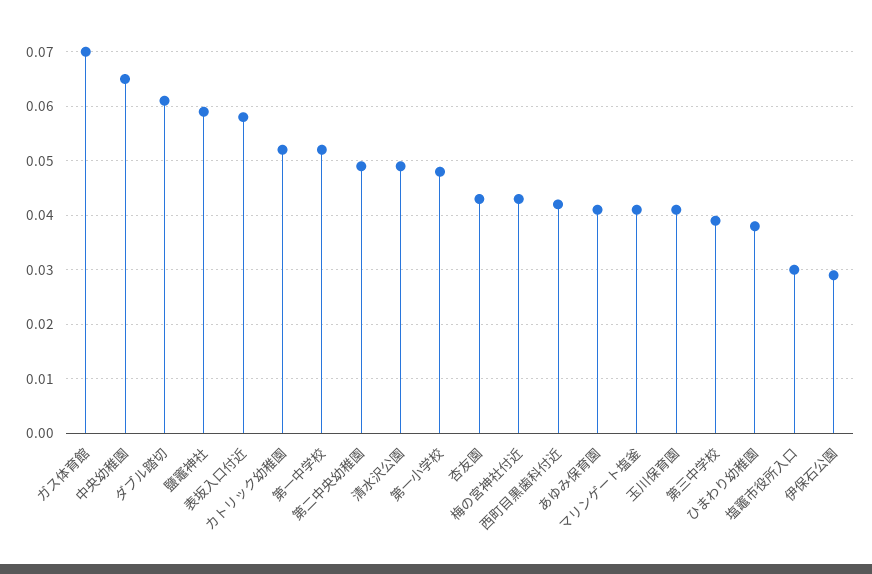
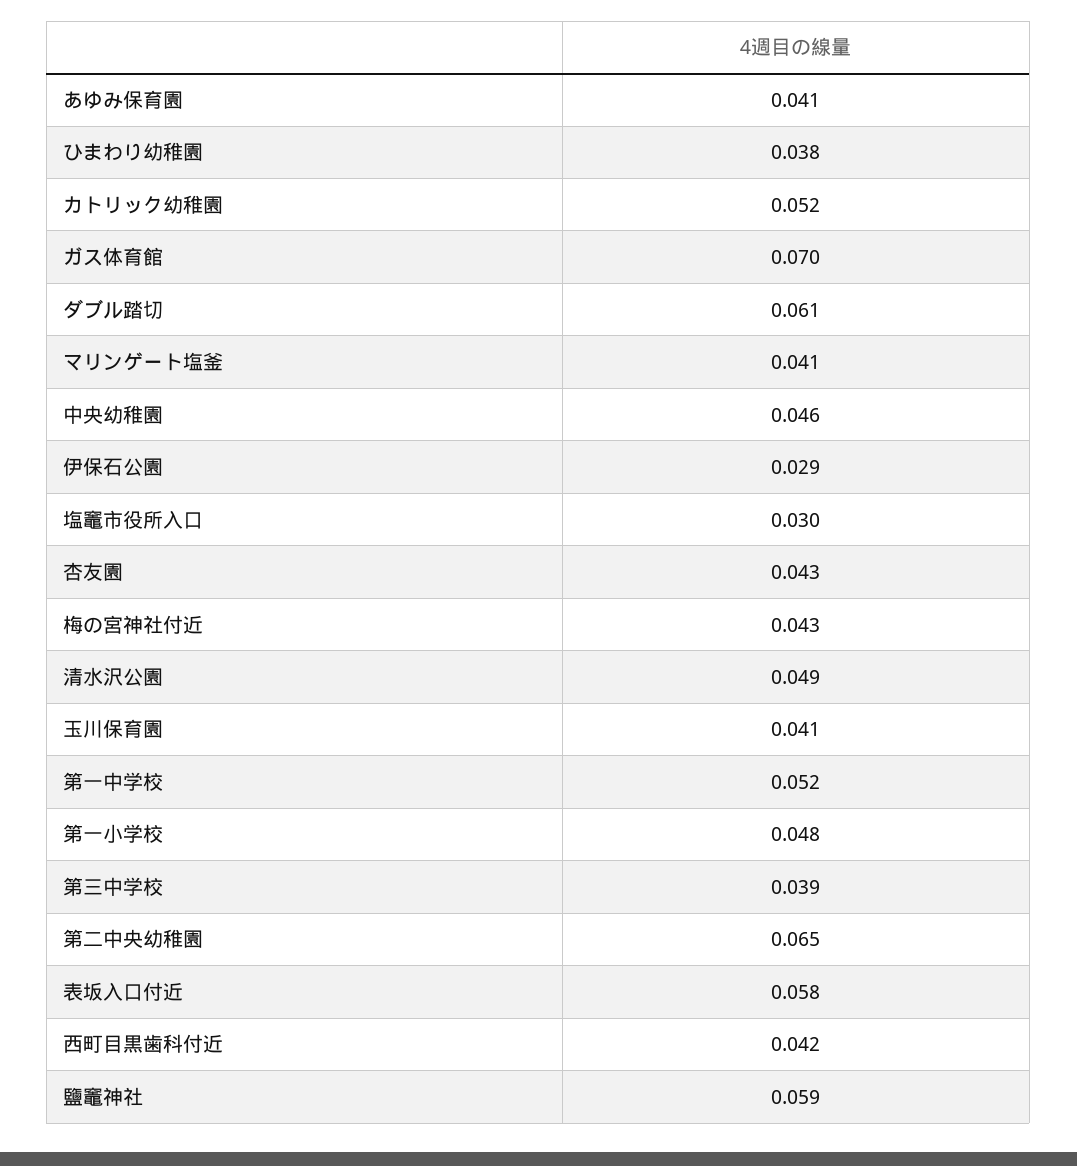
中央幼稚園: 0.065 -> 0.046
第二中央幼稚園: 0.05 -> 0.065

